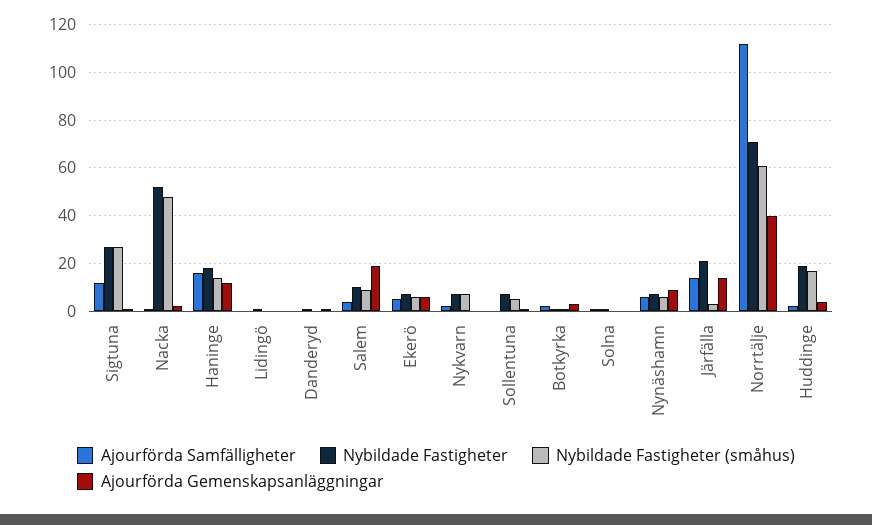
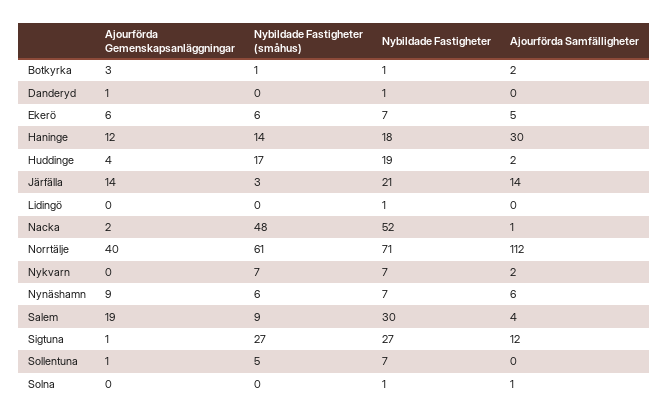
Ajourförda Samfälligheter, Haninge: 15 -> 30
Nybildade Fastigheter, Salem: 10 -> 30

